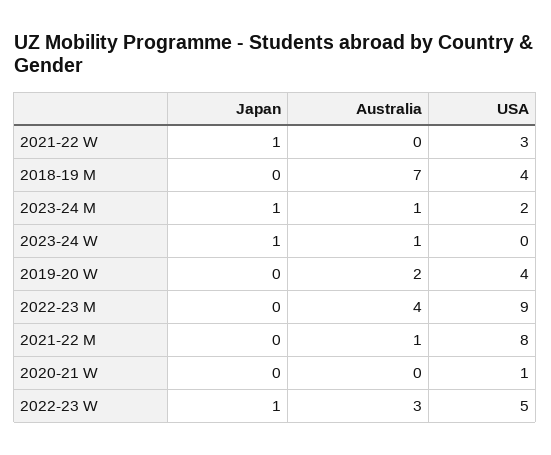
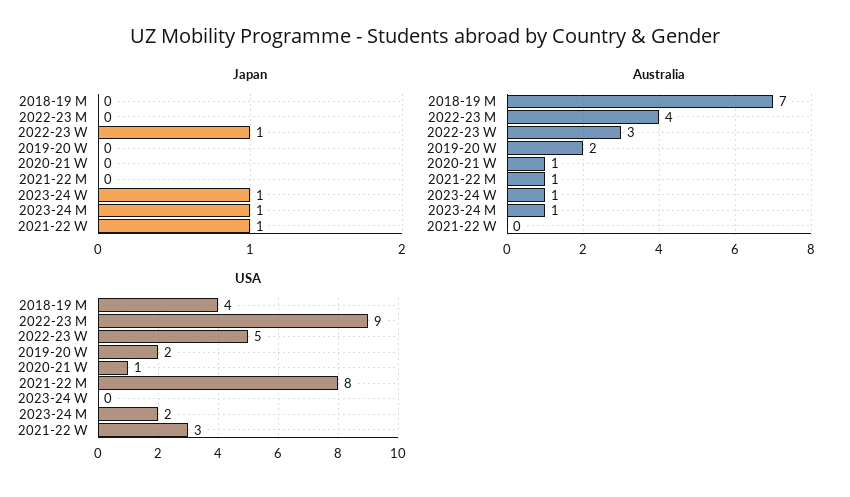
USA, 2019-20 W: 4 -> 2
Australia, 2020-21 W: 0 -> 1

